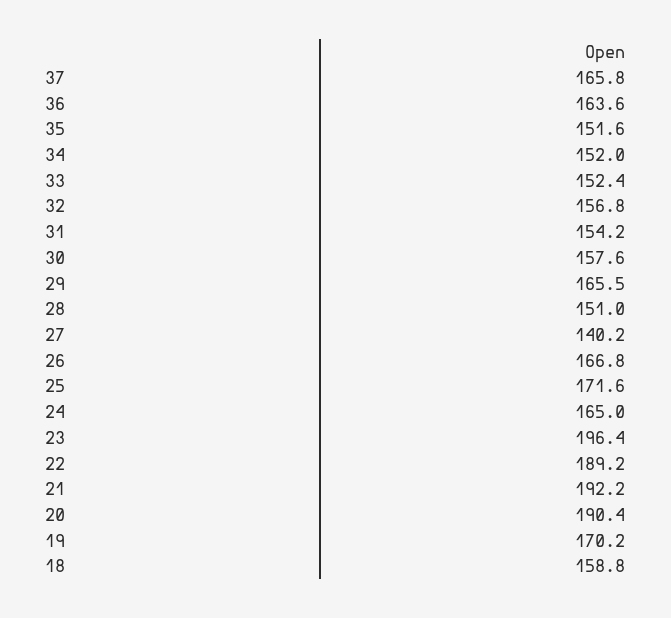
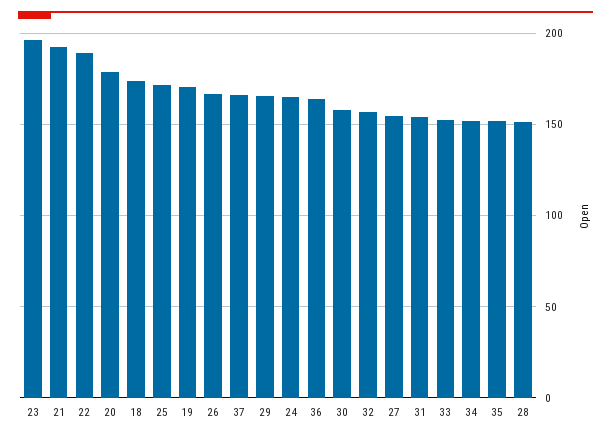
27: 140.2 -> 155
20: 190.4 -> 180
18: 158.8 -> 175

